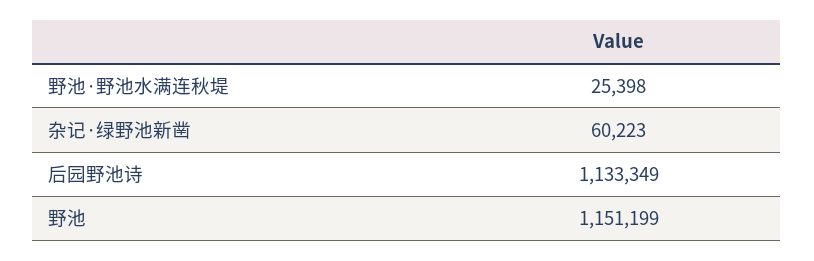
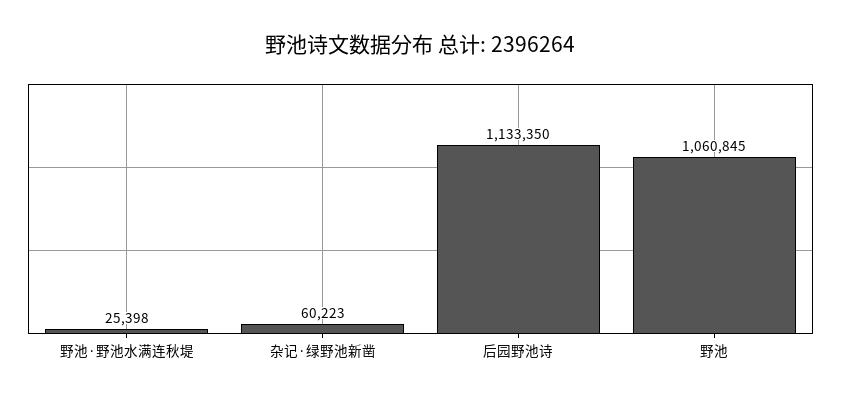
后园野池诗: 1133349 -> 1133350
野池: 1151199 -> 1060845

